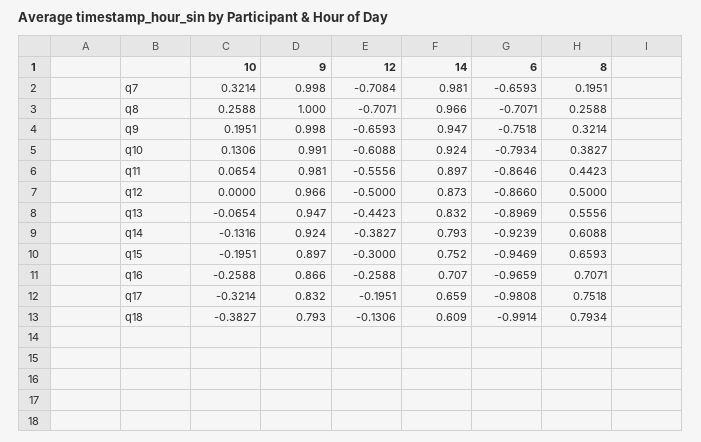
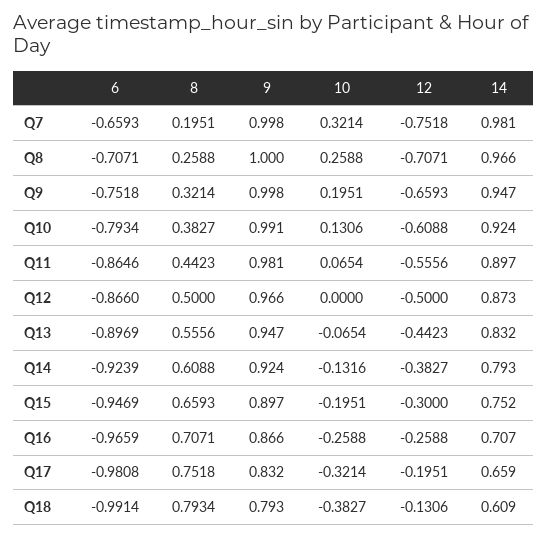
12, q7: -0.7084 -> -0.7518

